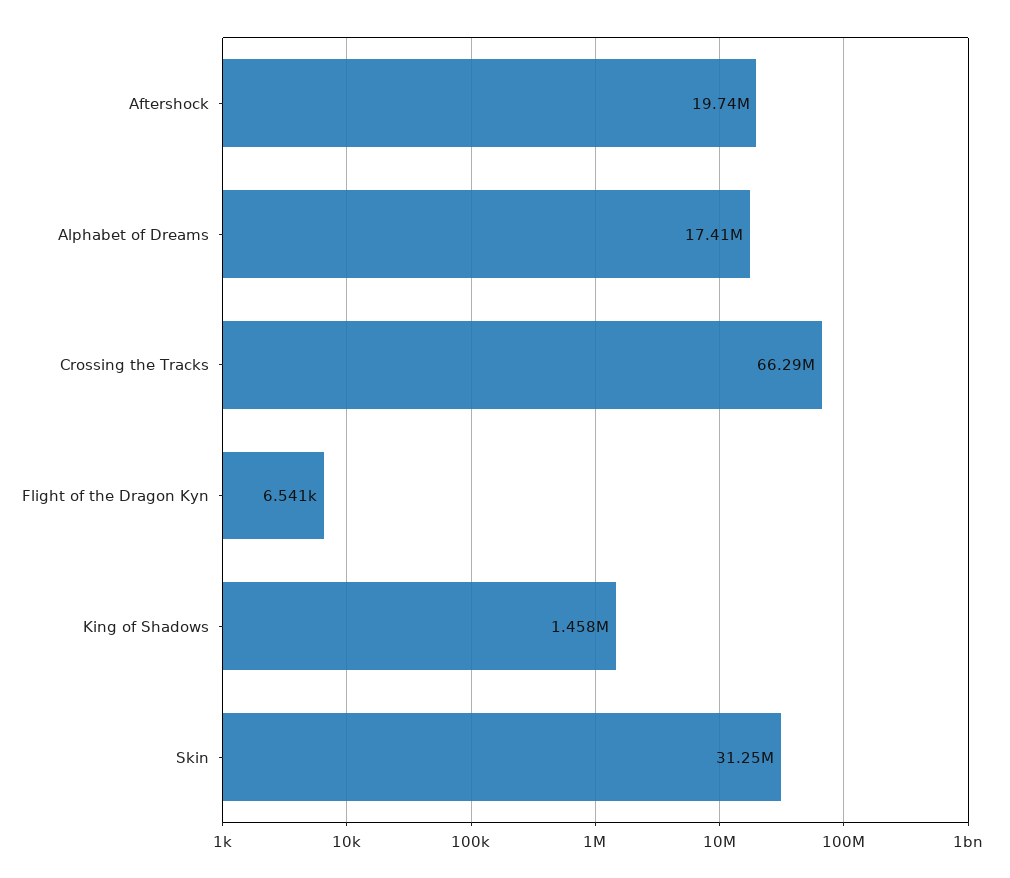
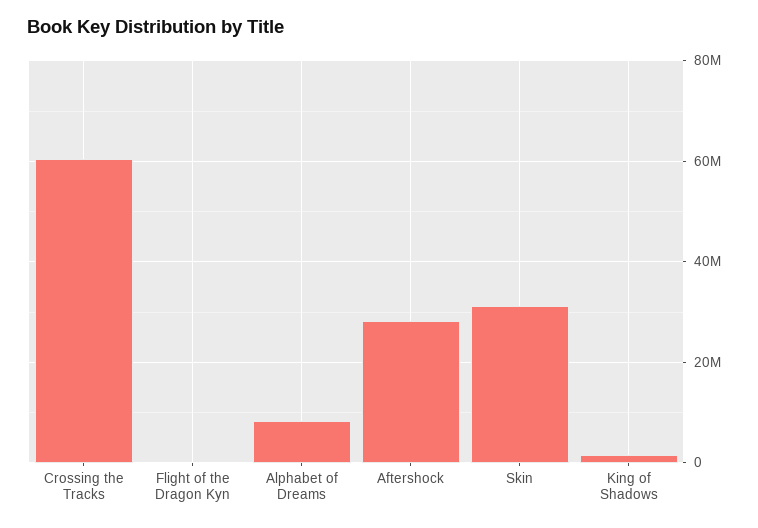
Aftershock: 19740000 -> 28000000
Alphabet of Dreams: 17410000 -> 8000000
Crossing the Tracks: 66290000 -> 60000000

